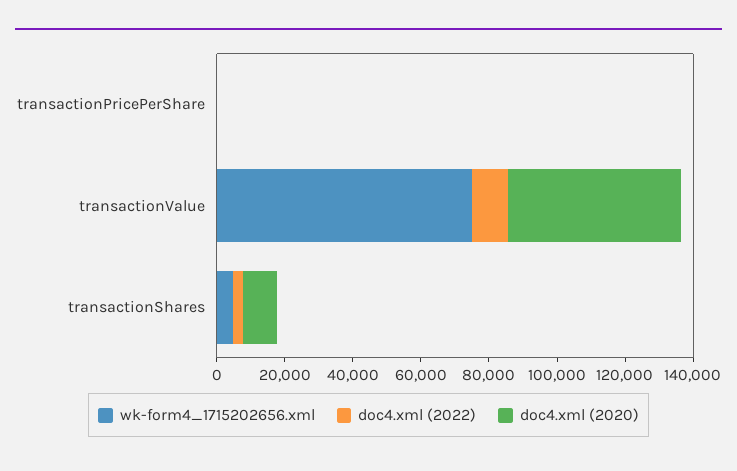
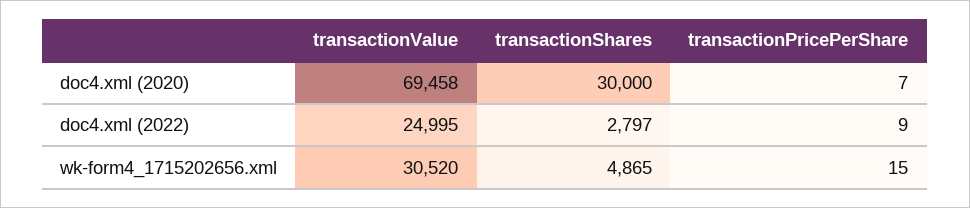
wk-form4_1715202656.xml, transactionValue: 75000 -> 30520
doc4.xml (2022), transactionValue: 10000 -> 24995
doc4.xml (2020), transactionValue: 50000 -> 69458
doc4.xml (2020), transactionShares: 10000 -> 30000

